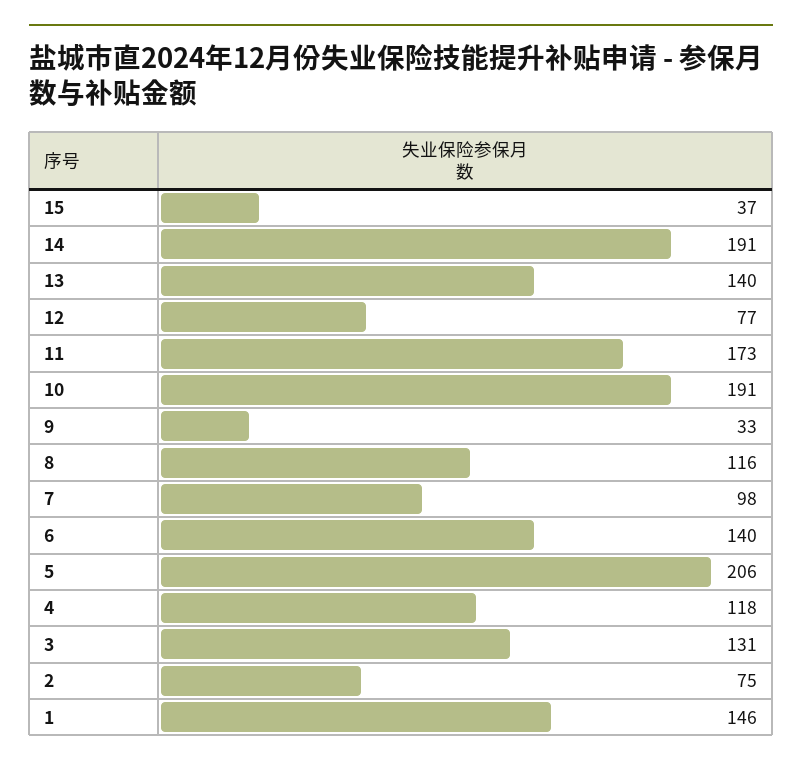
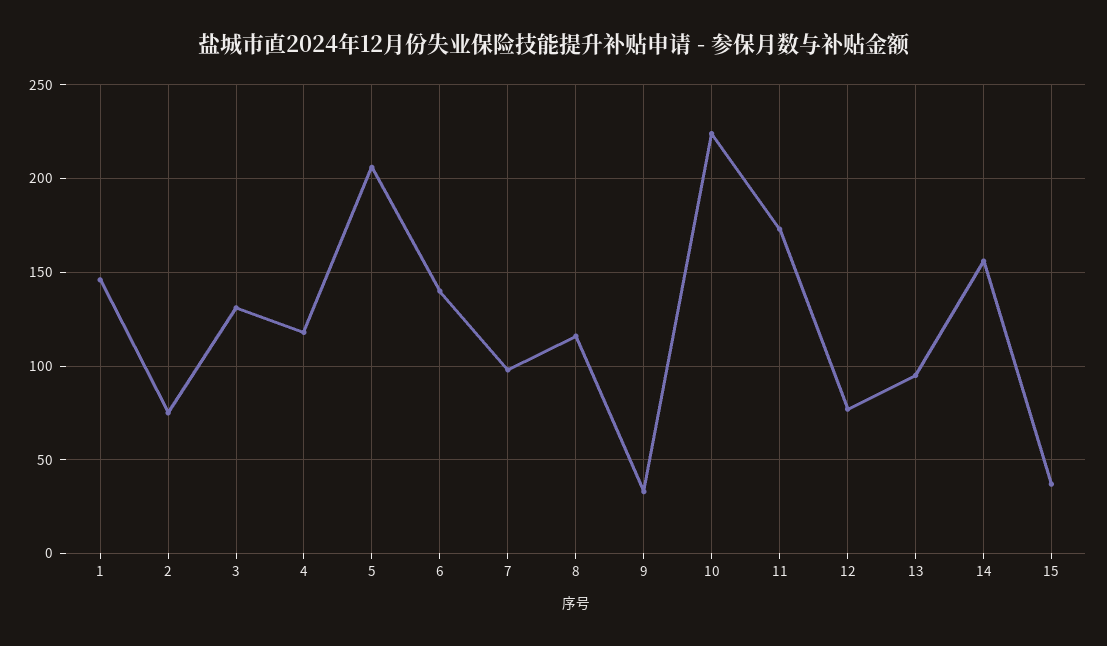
14: 191 -> 155
13: 140 -> 95
10: 191 -> 225

